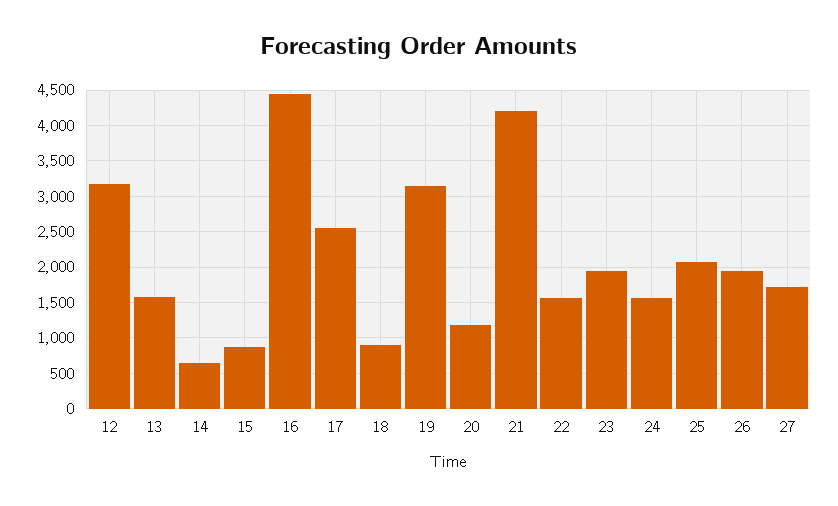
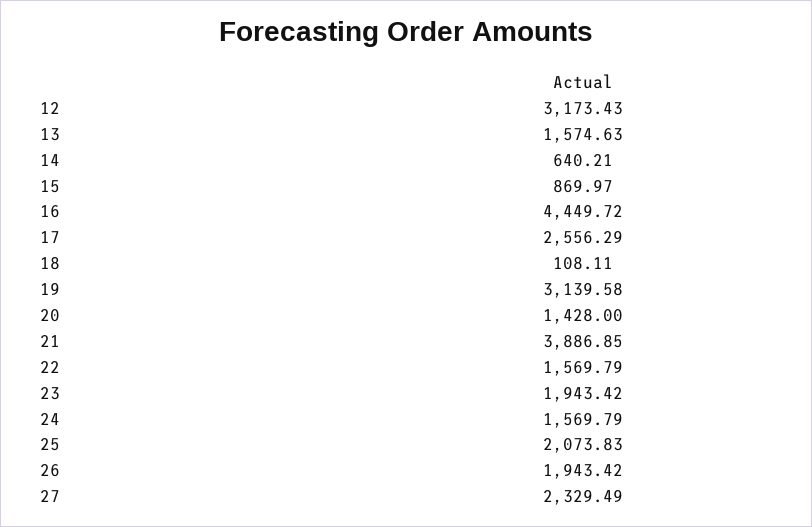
18: 900 -> 108.11
20: 1200 -> 1428
21: 4200 -> 3886.85
27: 1700 -> 2329.49

